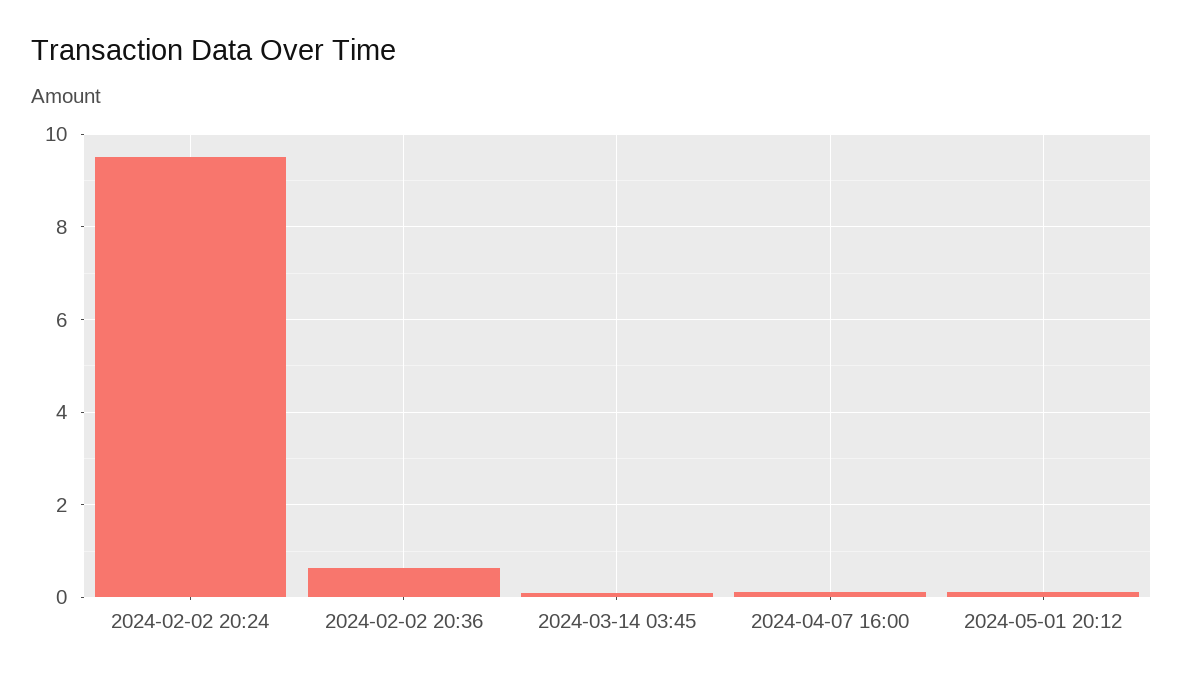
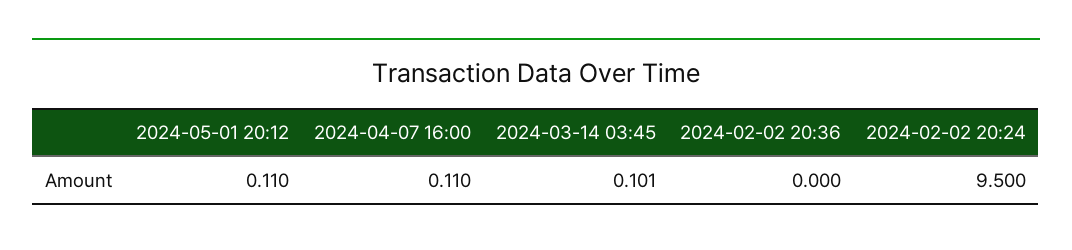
2024-02-02 20:36: 0.6 -> 0

